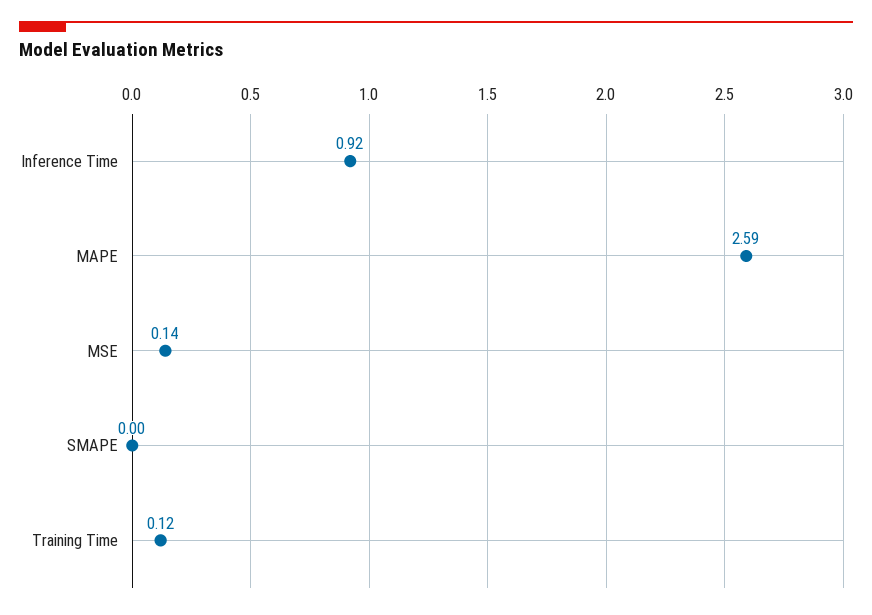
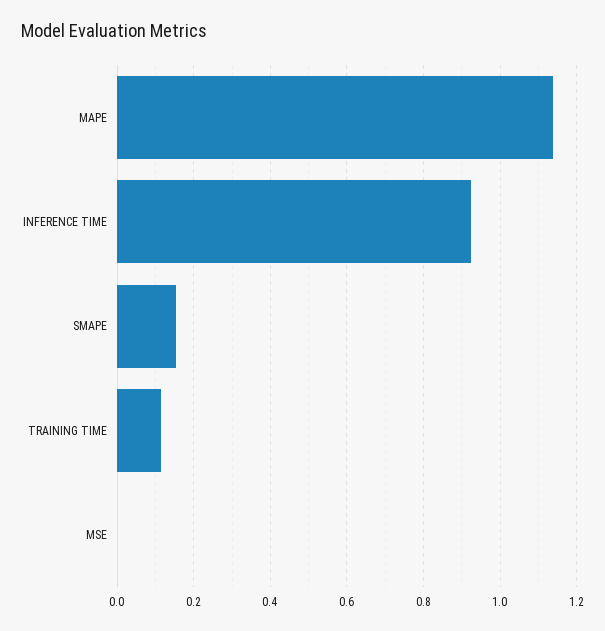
MAPE: 2.59 -> 1.14
MSE: 0.14 -> 0
SMAPE: 0 -> 0.16

